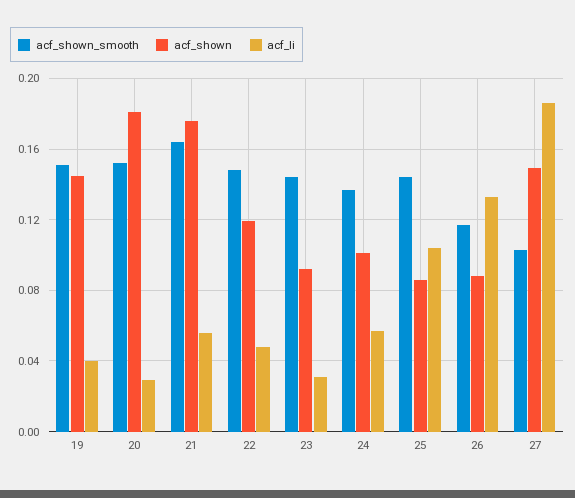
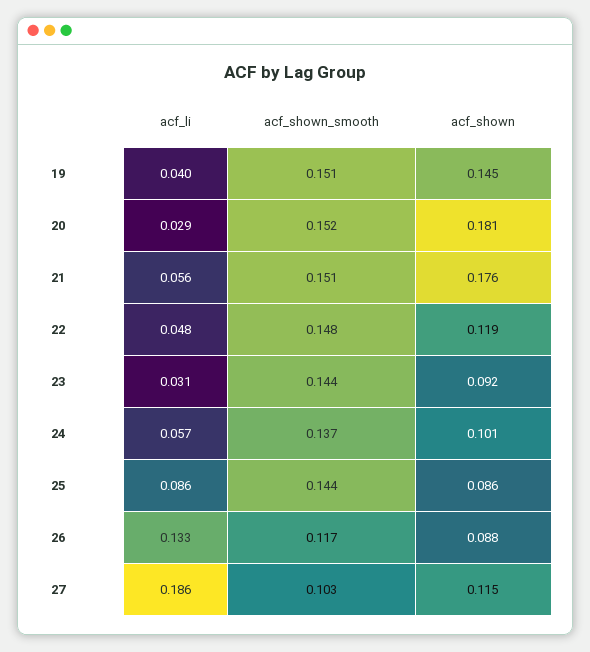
acf_shown_smooth, 21: 0.165 -> 0.151
acf_li, 25: 0.105 -> 0.086
acf_shown, 27: 0.15 -> 0.115

